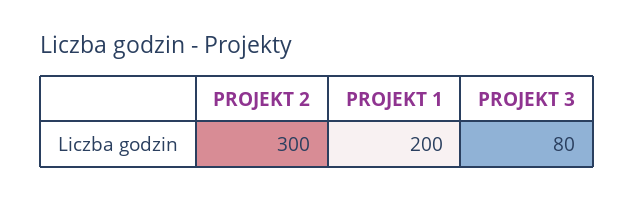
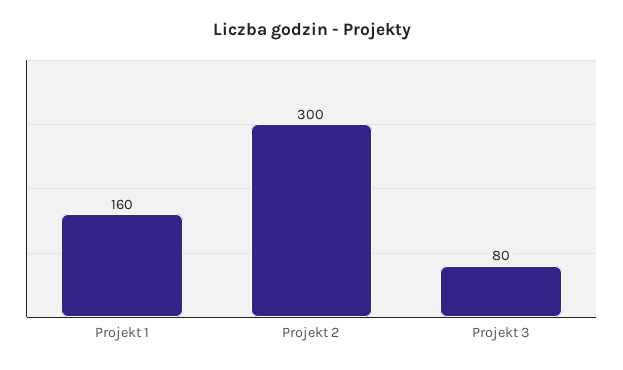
PROJEKT 1: 200 -> 160

